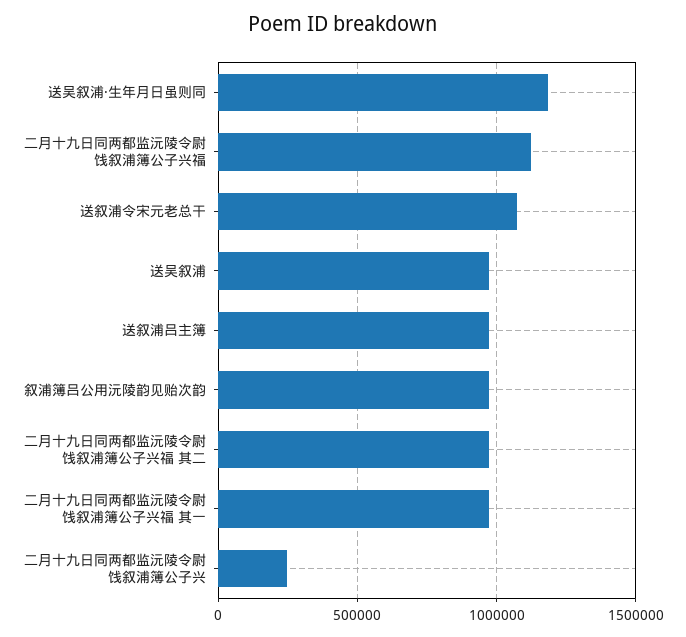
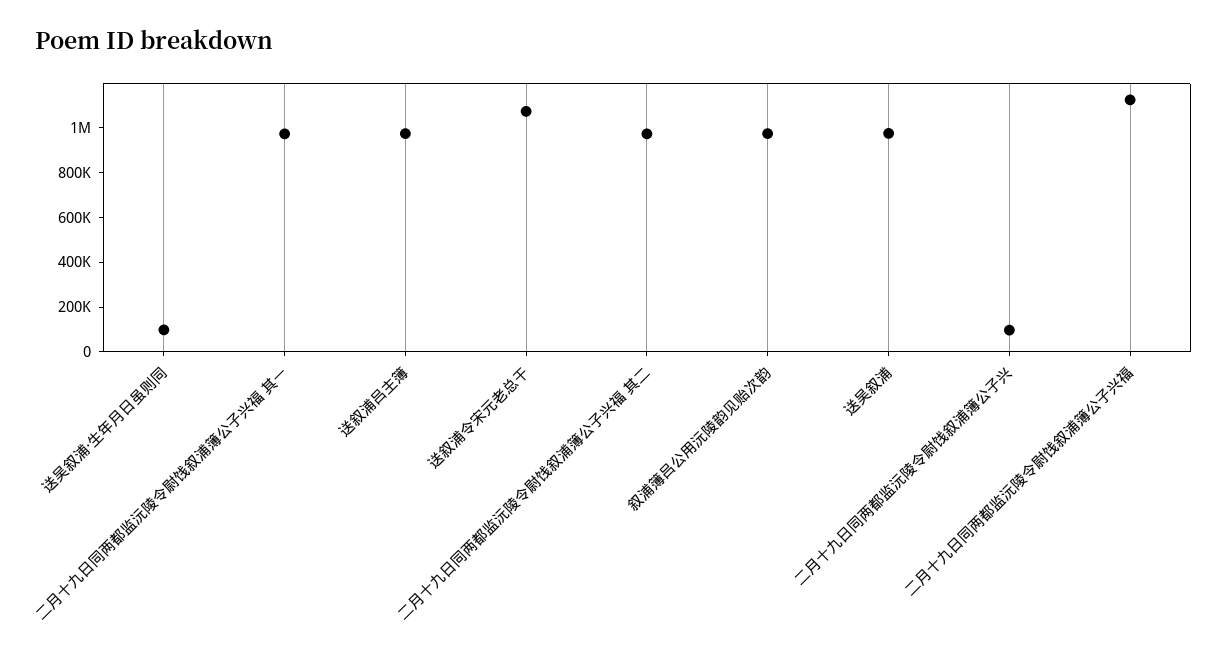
送吴叙浦·生年月日虽则同: 1200000 -> 100000
二月十九日同两都监沅陵令尉饯叙浦簿公子兴: 250000 -> 100000

